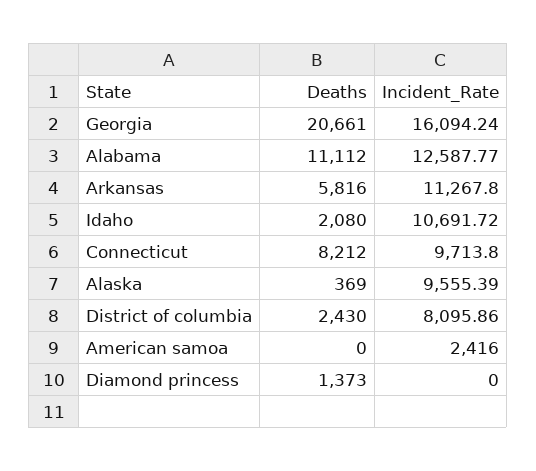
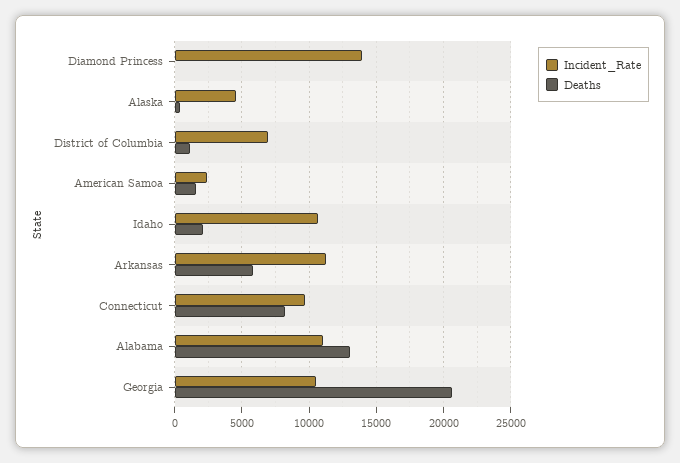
Incident_Rate, Georgia: 16094.24 -> 10500
Deaths, Alabama: 11112 -> 13000
Incident_Rate, Alabama: 12587.77 -> 11000
Incident_Rate, Alaska: 9555.39 -> 4500
Deaths, District of columbia: 2430 -> 1000
Incident_Rate, District of columbia: 8095.86 -> 7000
Deaths, American samoa: 0 -> 1500
Deaths, Diamond princess: 1373 -> 0
Incident_Rate, Diamond princess: 0 -> 14000

